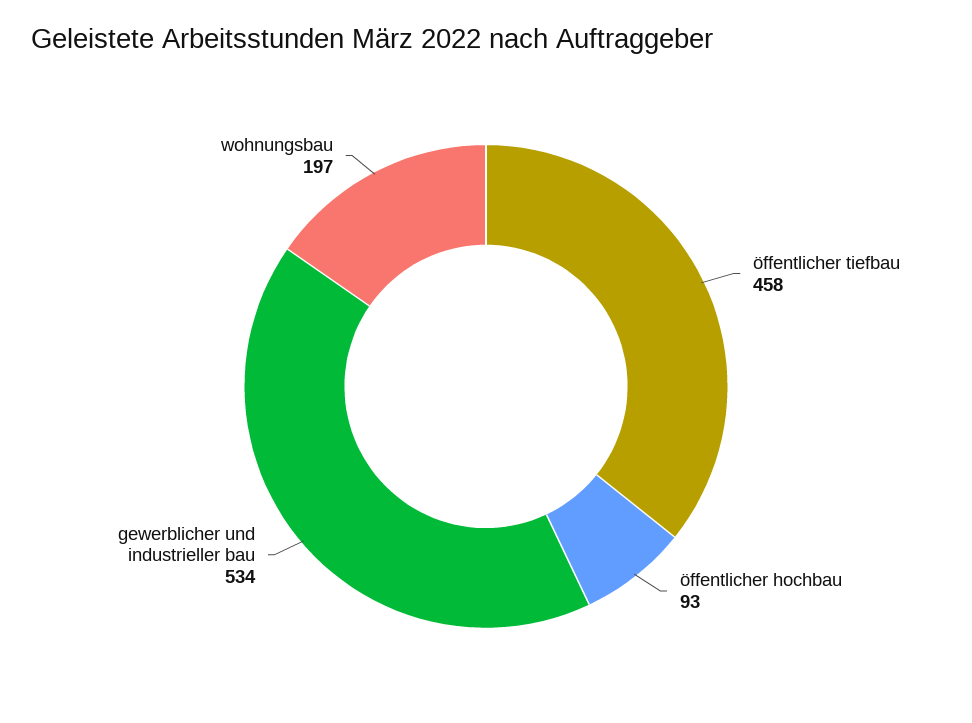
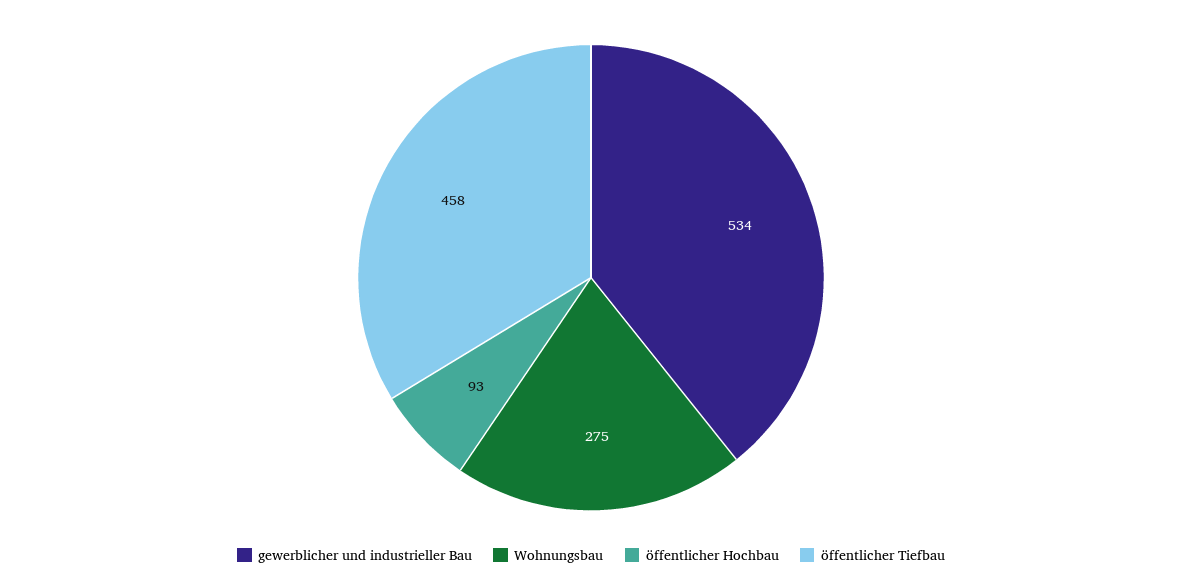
wohnungsbau: 197 -> 275

